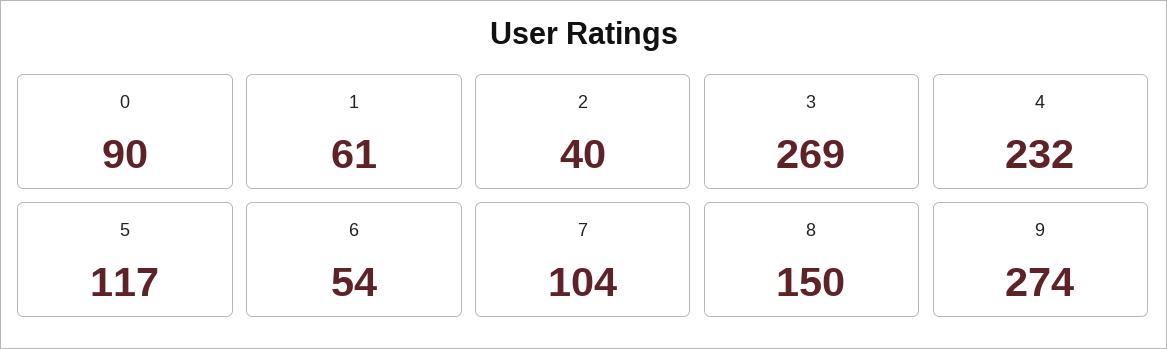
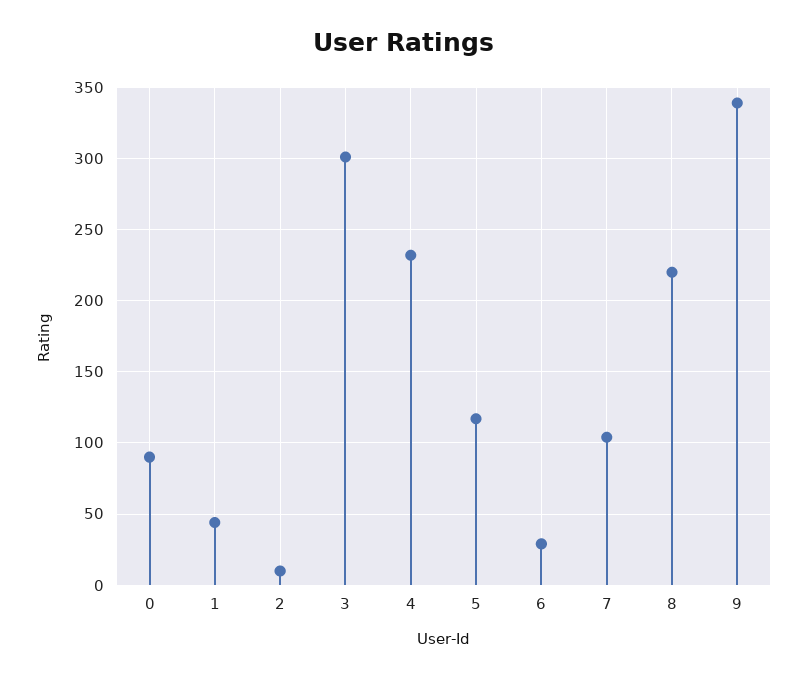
1: 61 -> 45
2: 40 -> 10
3: 269 -> 300
6: 54 -> 30
8: 150 -> 220
9: 274 -> 340

